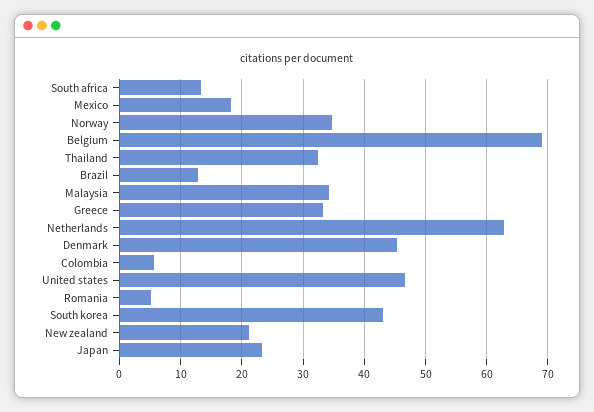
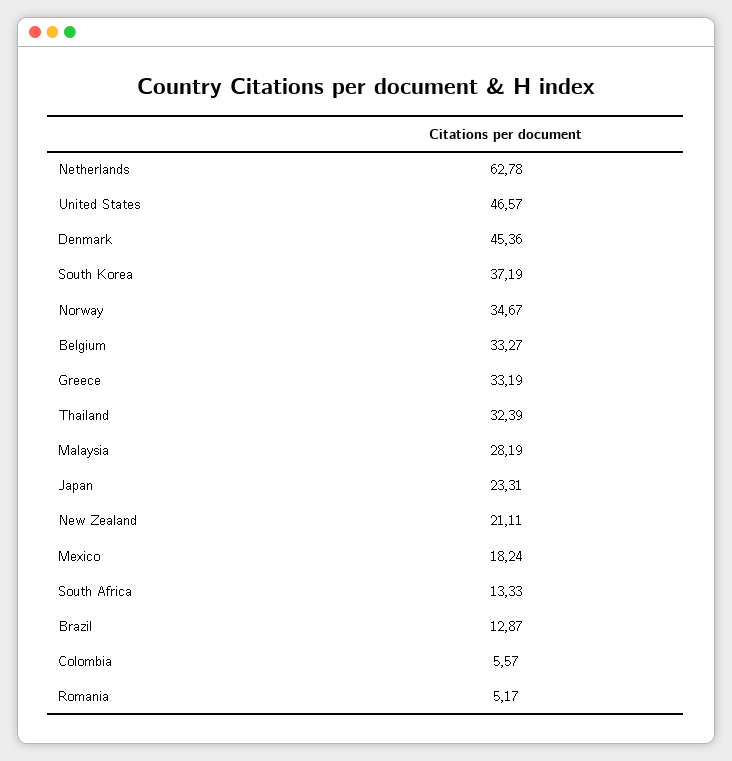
Belgium: 69 -> 33.27
Malaysia: 34 -> 28.19
South korea: 43 -> 37.19

